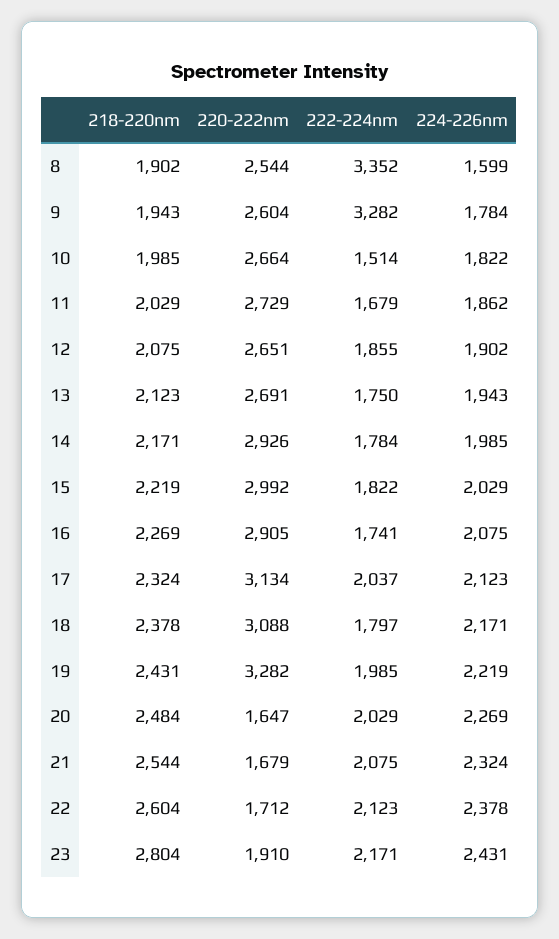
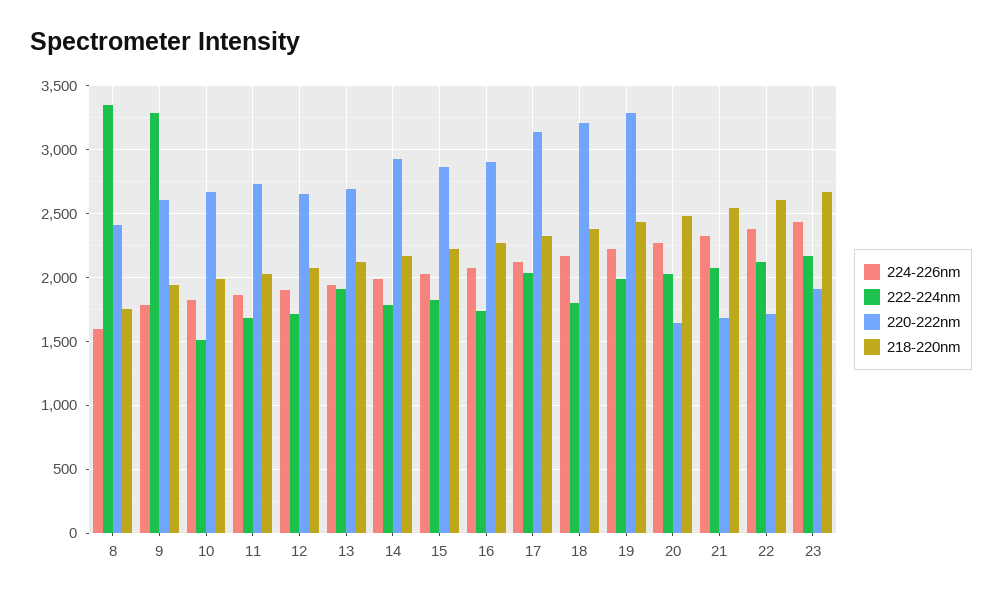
218-220nm, 8: 1902 -> 1750
220-222nm, 8: 2544 -> 2400
222-224nm, 12: 1855 -> 1700
222-224nm, 13: 1750 -> 1900
220-222nm, 15: 2992 -> 2850
220-222nm, 18: 3088 -> 3200
218-220nm, 23: 2804 -> 2650

